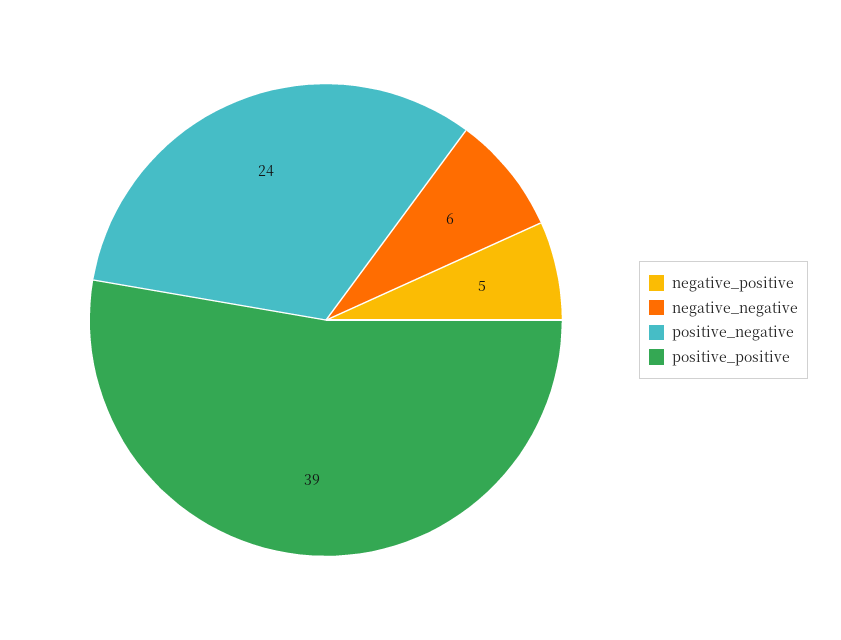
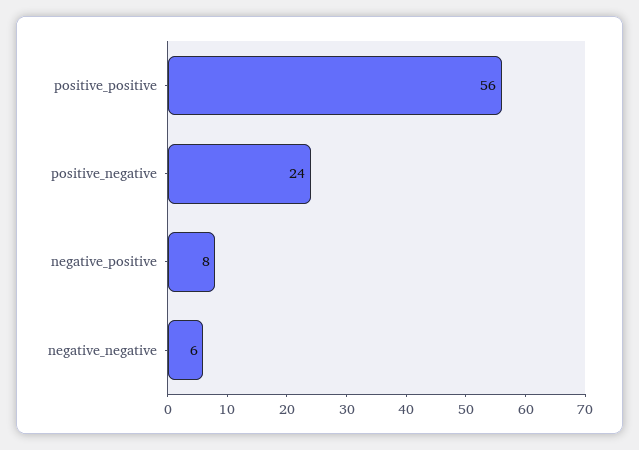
negative_positive: 5 -> 8
positive_positive: 39 -> 56

